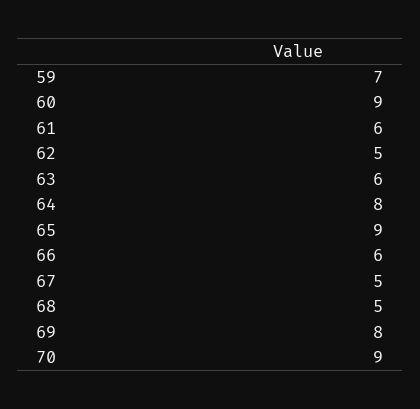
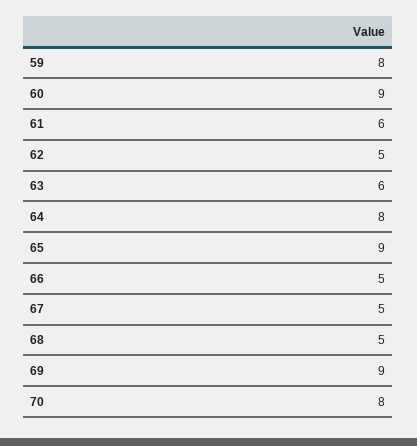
59: 7 -> 8
66: 6 -> 5
69: 8 -> 9
70: 9 -> 8

